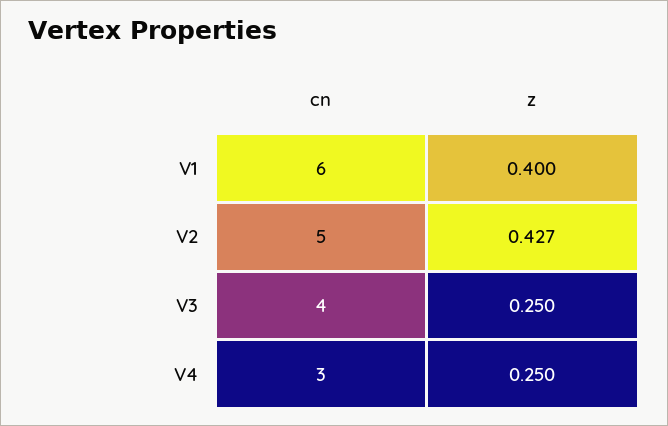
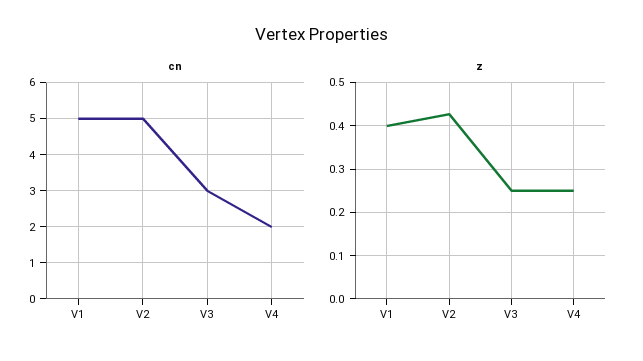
cn, V1: 6 -> 5
cn, V3: 4 -> 3
cn, V4: 3 -> 2

